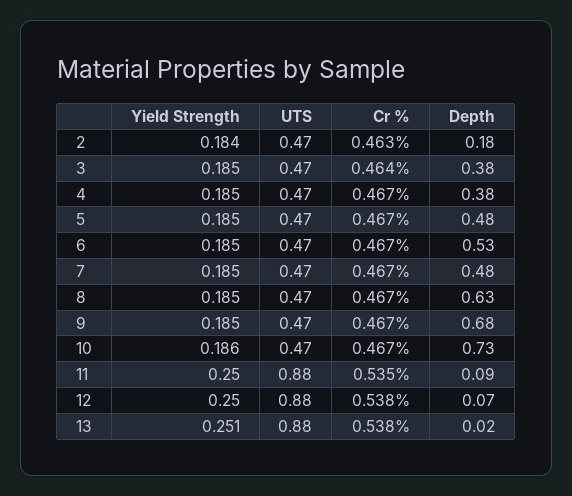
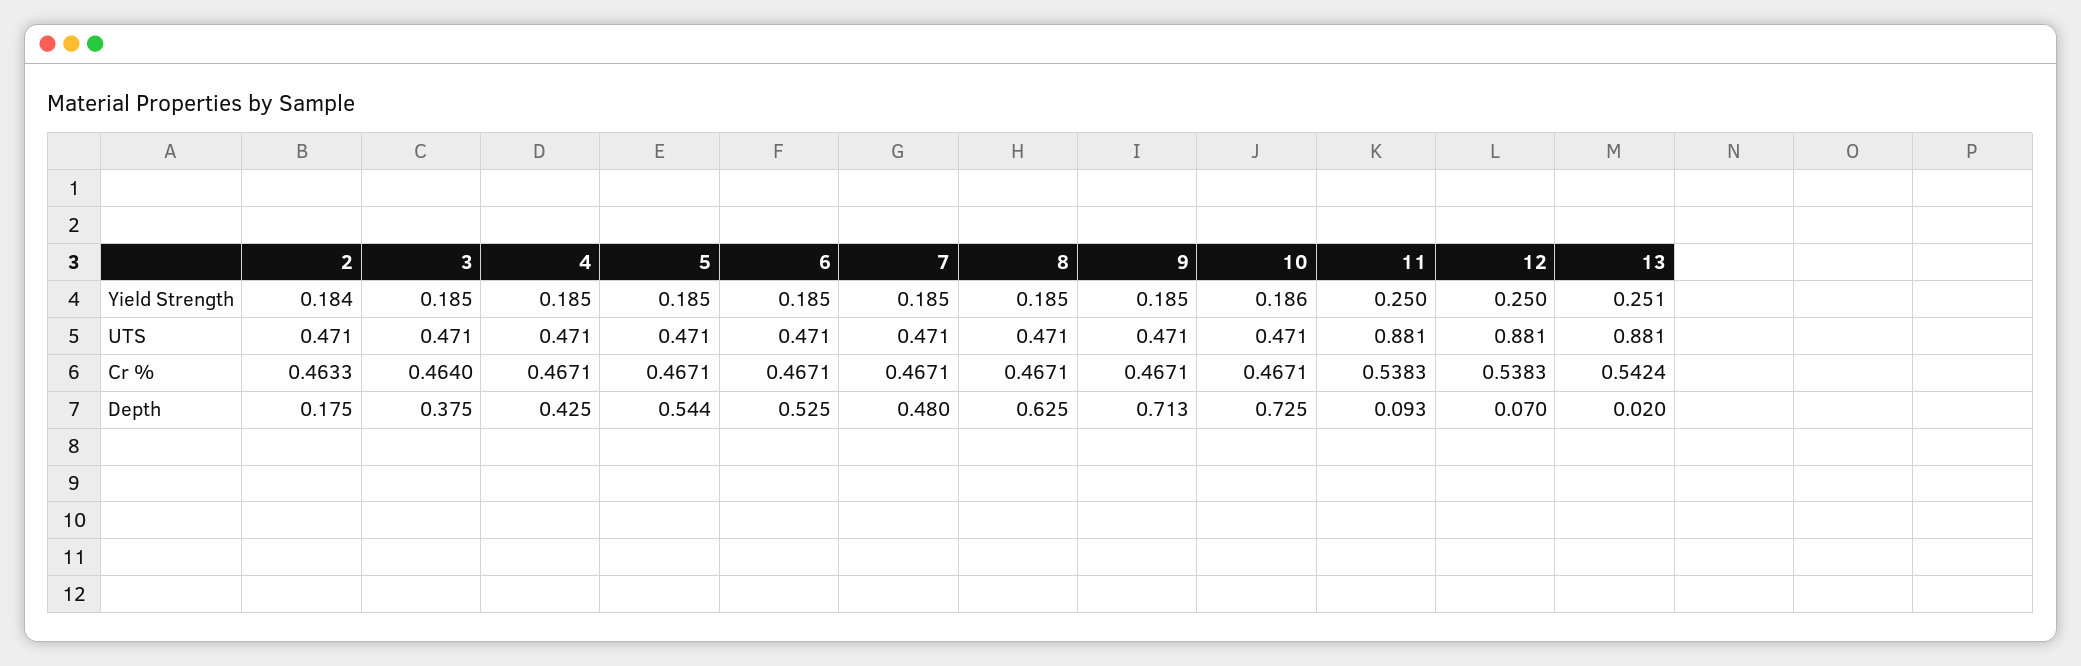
Depth, 4: 0.38 -> 0.425
Depth, 5: 0.48 -> 0.544
Depth, 9: 0.68 -> 0.713
Cr %, 11: 0.535 -> 0.5383
Cr %, 13: 0.538 -> 0.5424

